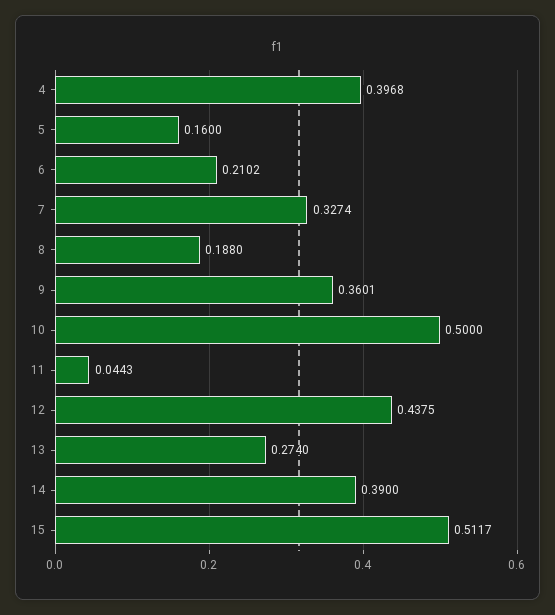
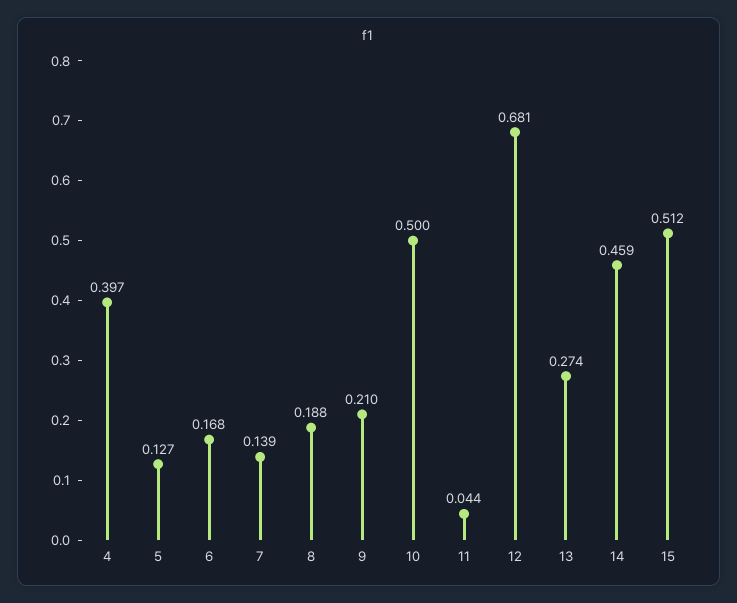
5: 0.16 -> 0.127
6: 0.2102 -> 0.168
7: 0.3274 -> 0.139
9: 0.3601 -> 0.21
12: 0.4375 -> 0.681
14: 0.39 -> 0.459

